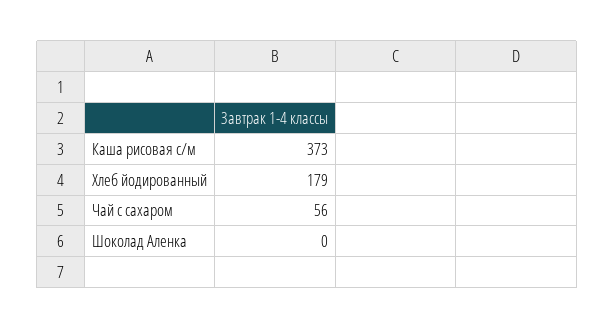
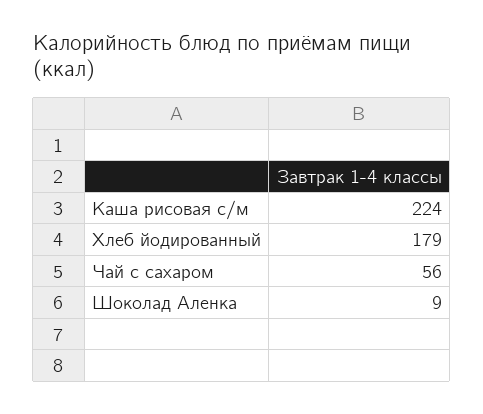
Каша рисовая с/м: 373 -> 224
Шоколад Аленка: 0 -> 9

